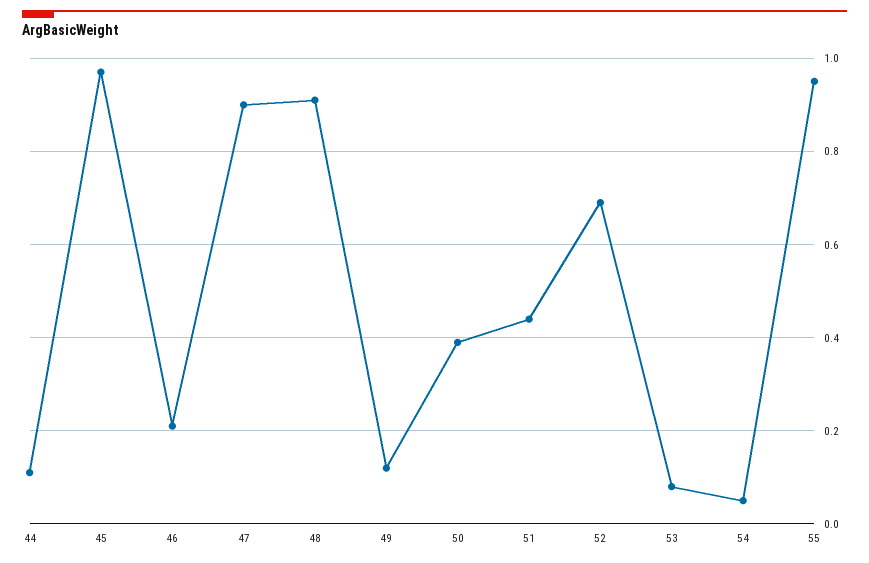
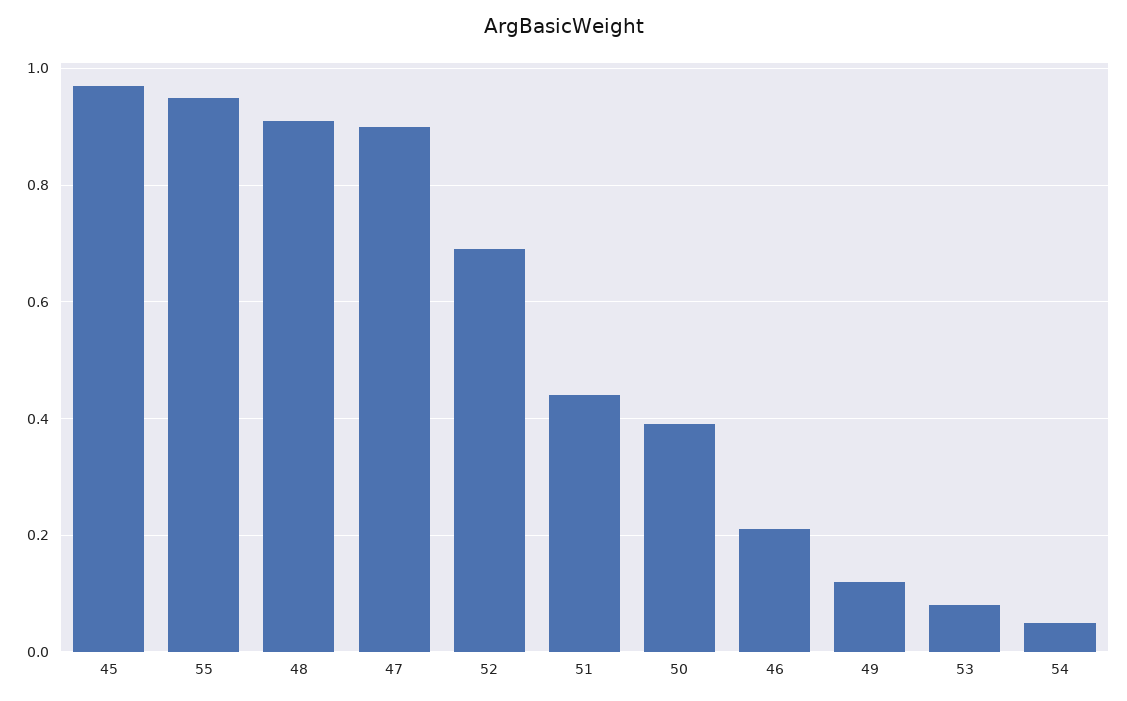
44: 0.1 -> none

